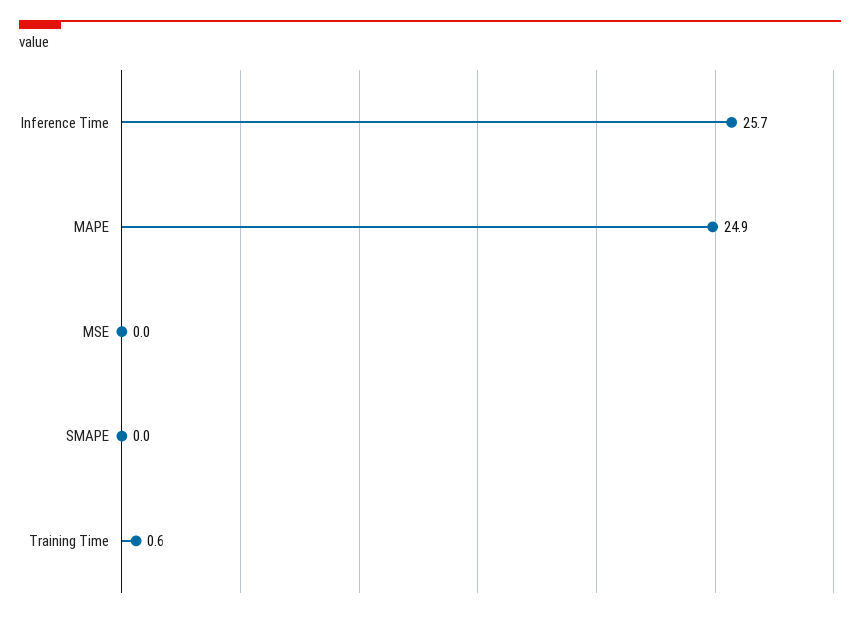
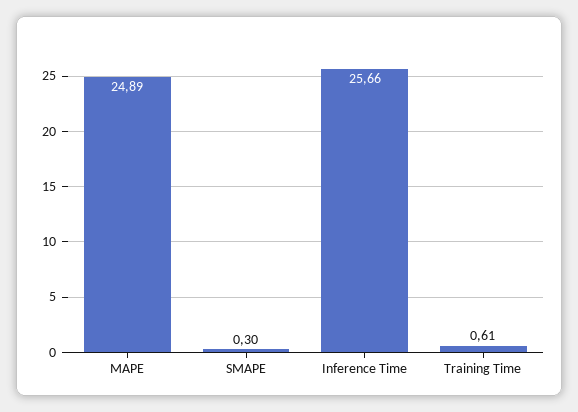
MSE: 0 -> none
SMAPE: 0 -> 0.3

